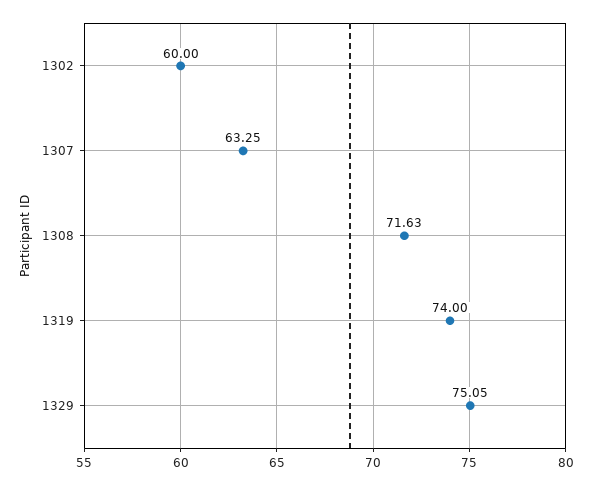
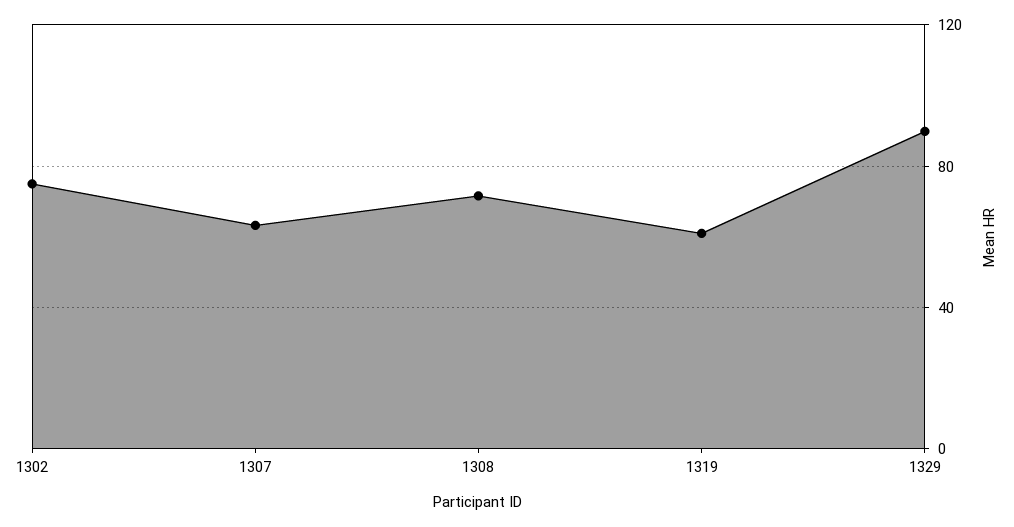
1302: 60 -> 75
1319: 74 -> 60
1329: 75.05 -> 90

